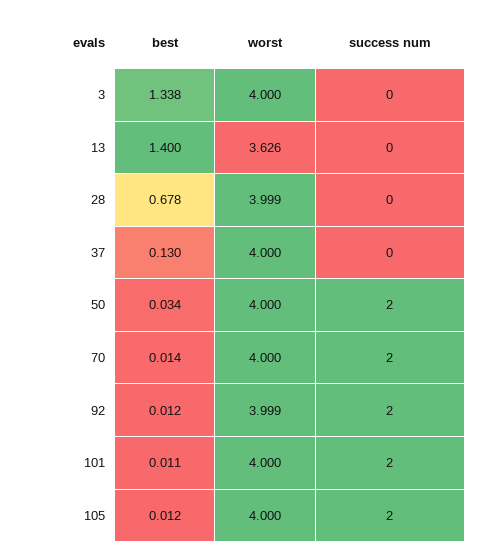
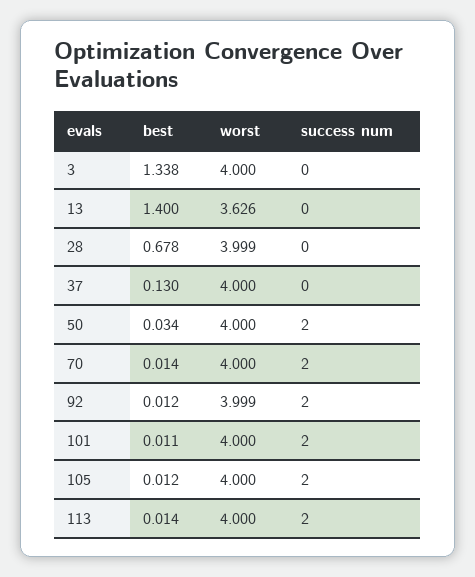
best, 113: none -> 0.014
worst, 113: none -> 4
success num, 113: none -> 2

